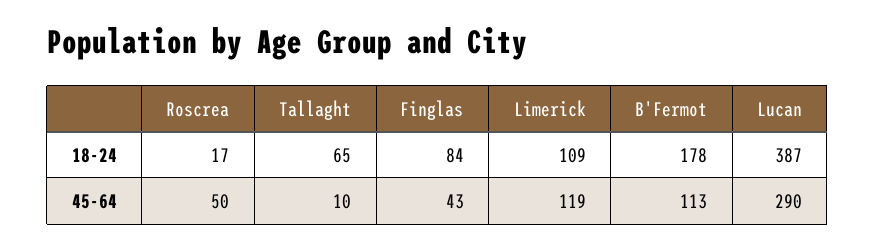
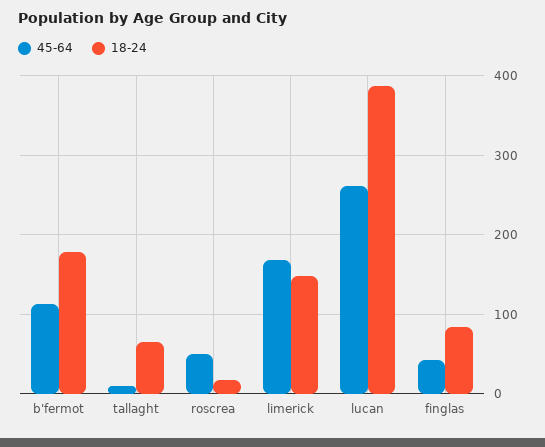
18-24, Limerick: 109 -> 150
45-64, Limerick: 119 -> 170
45-64, Lucan: 290 -> 260

